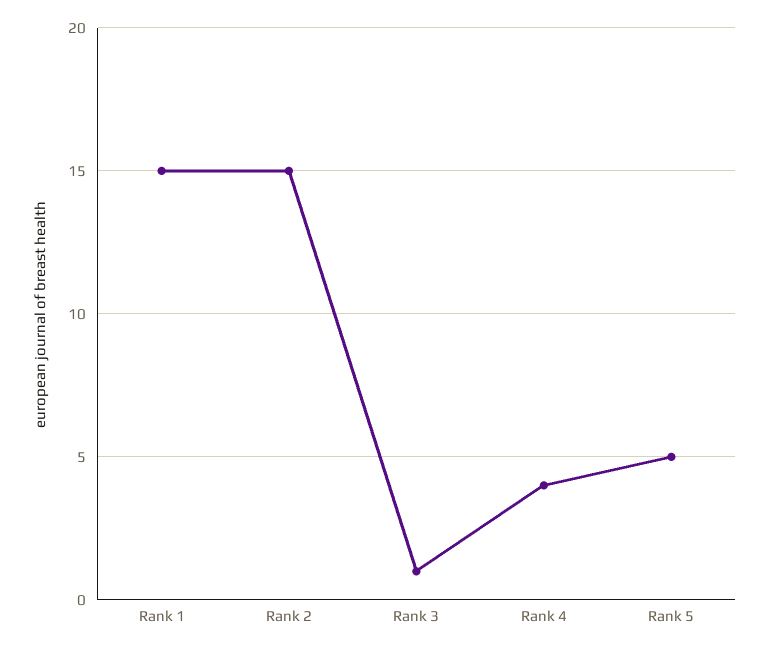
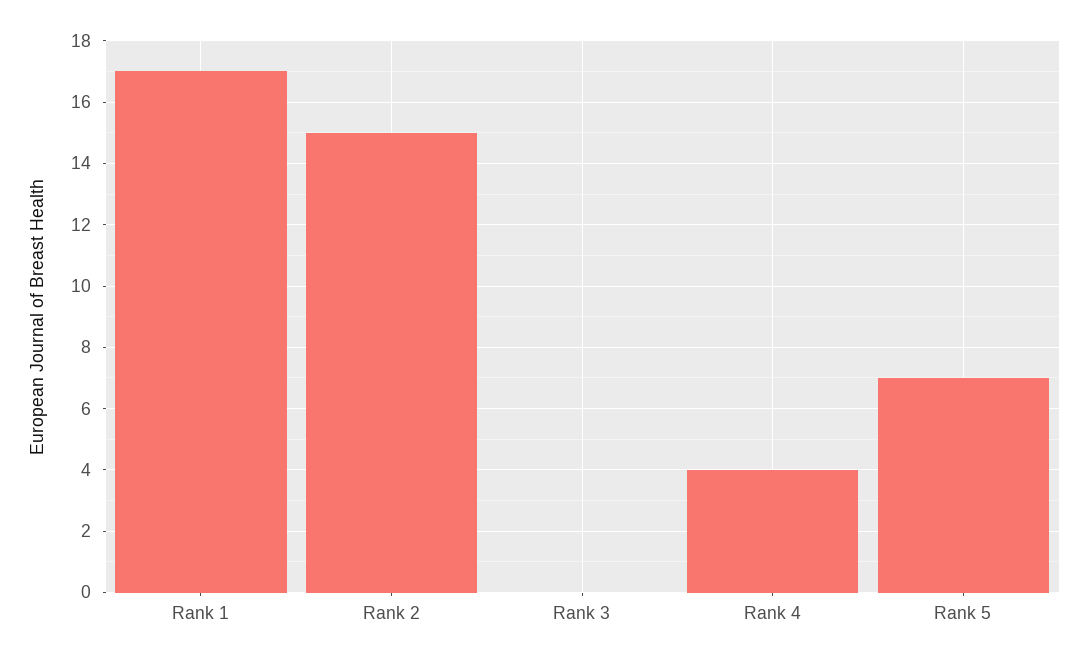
Rank 1: 15 -> 17
Rank 3: 1 -> 0
Rank 5: 5 -> 7

